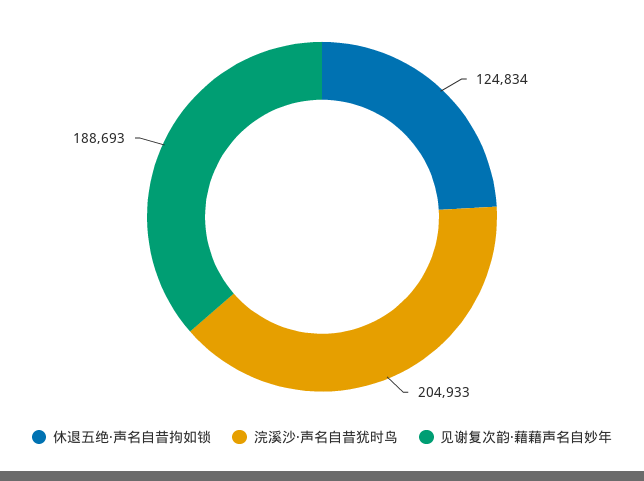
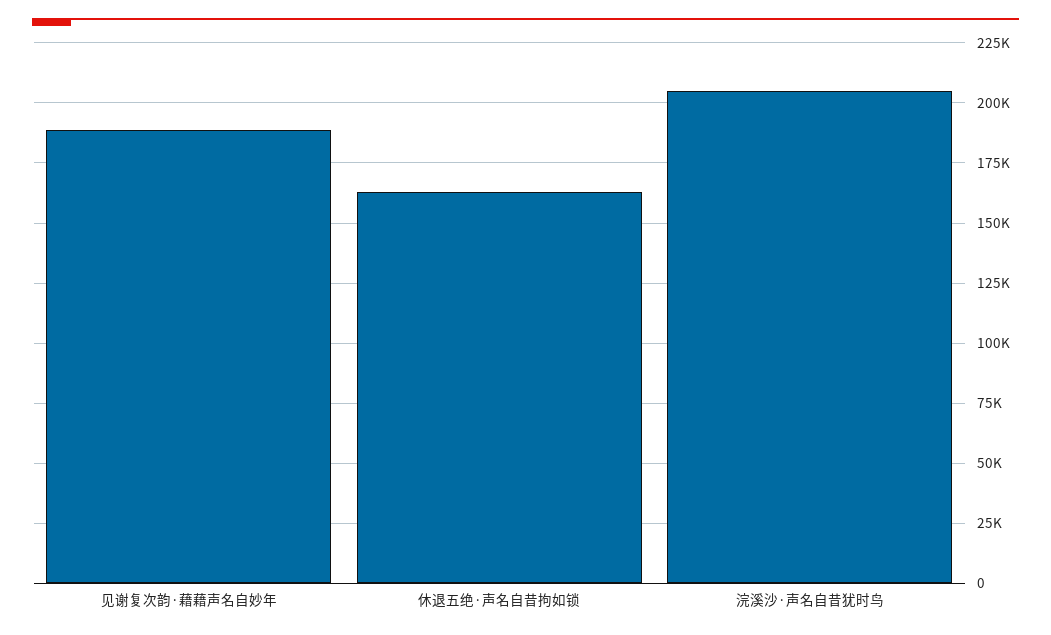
休退五绝·声名自昔拘如锁: 124834 -> 162500

